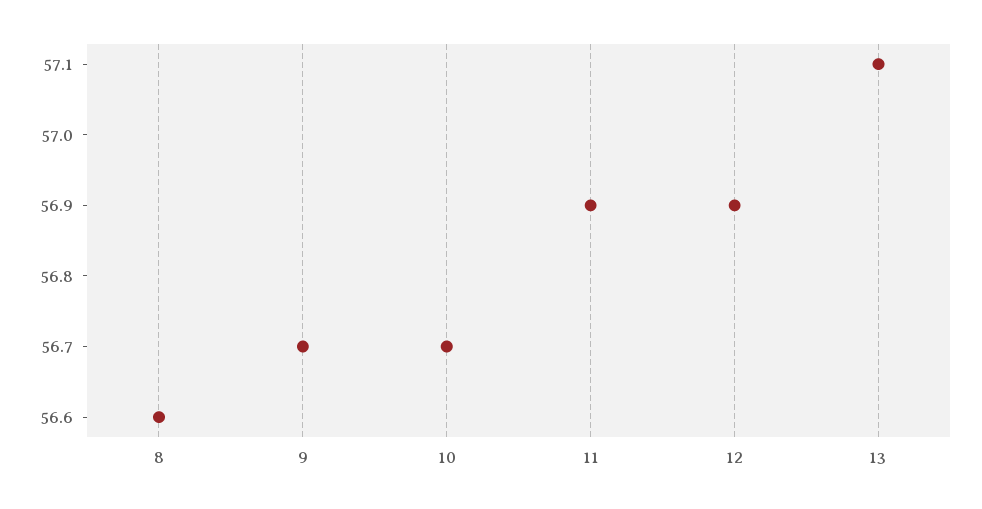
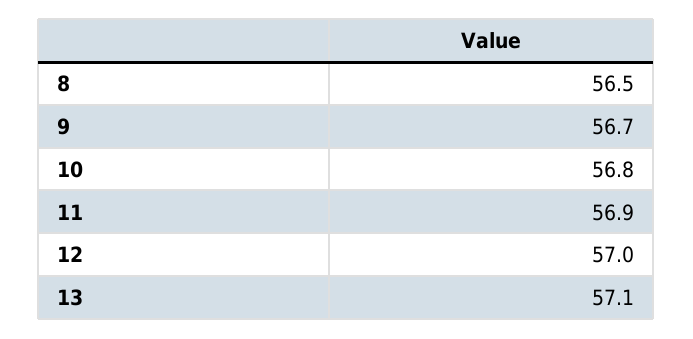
8: 56.6 -> 56.5
10: 56.7 -> 56.8
12: 56.9 -> 57

